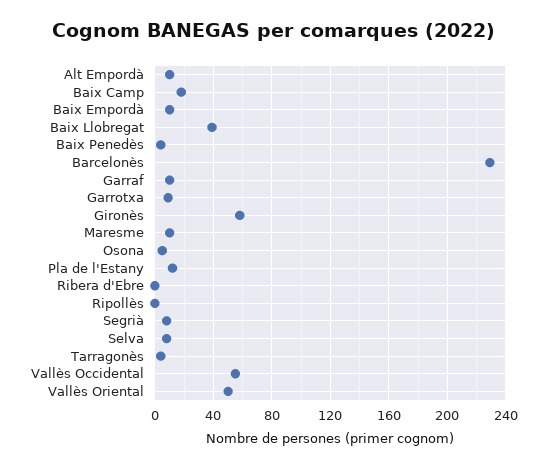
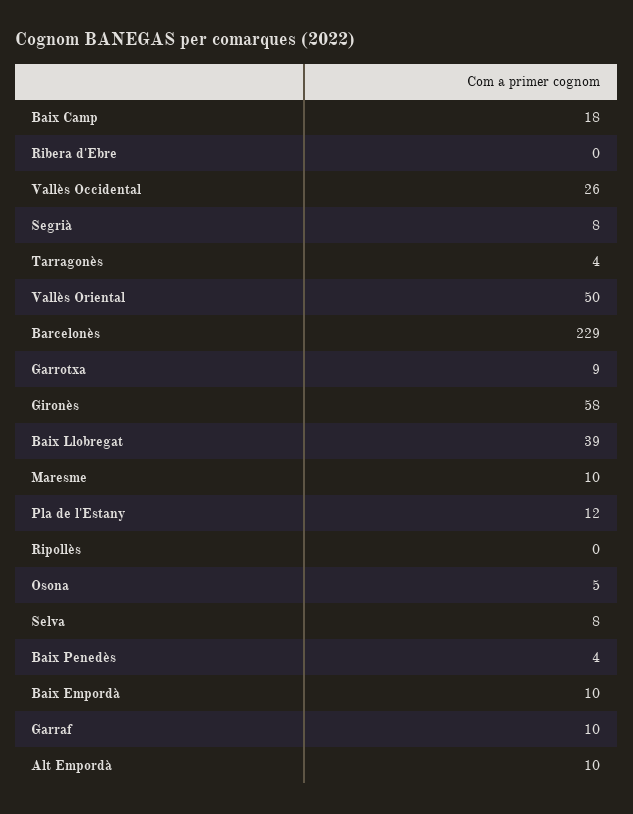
Vallès Occidental: 55 -> 26

